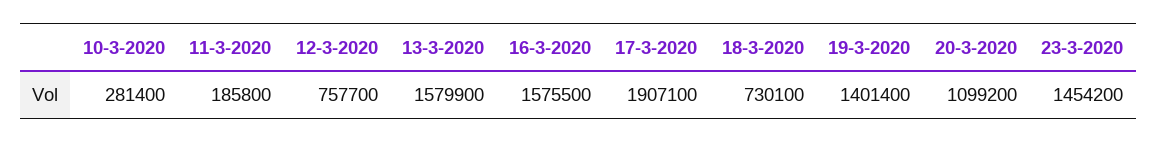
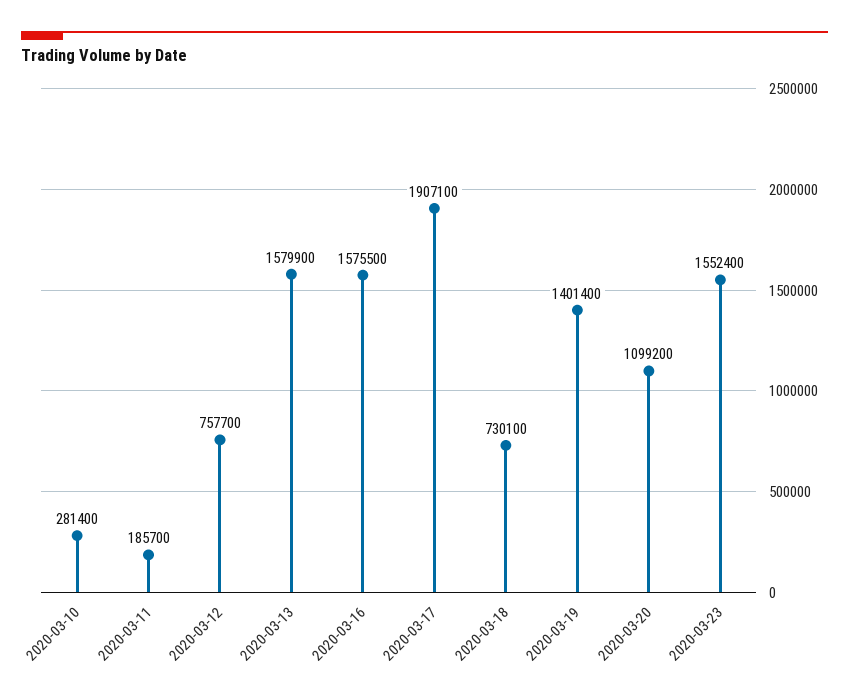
11-3-2020: 185800 -> 185700
23-3-2020: 1454200 -> 1552400

